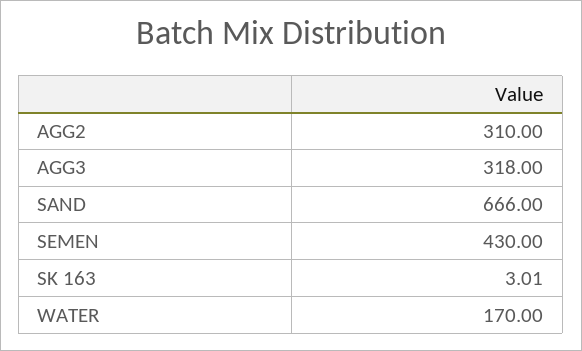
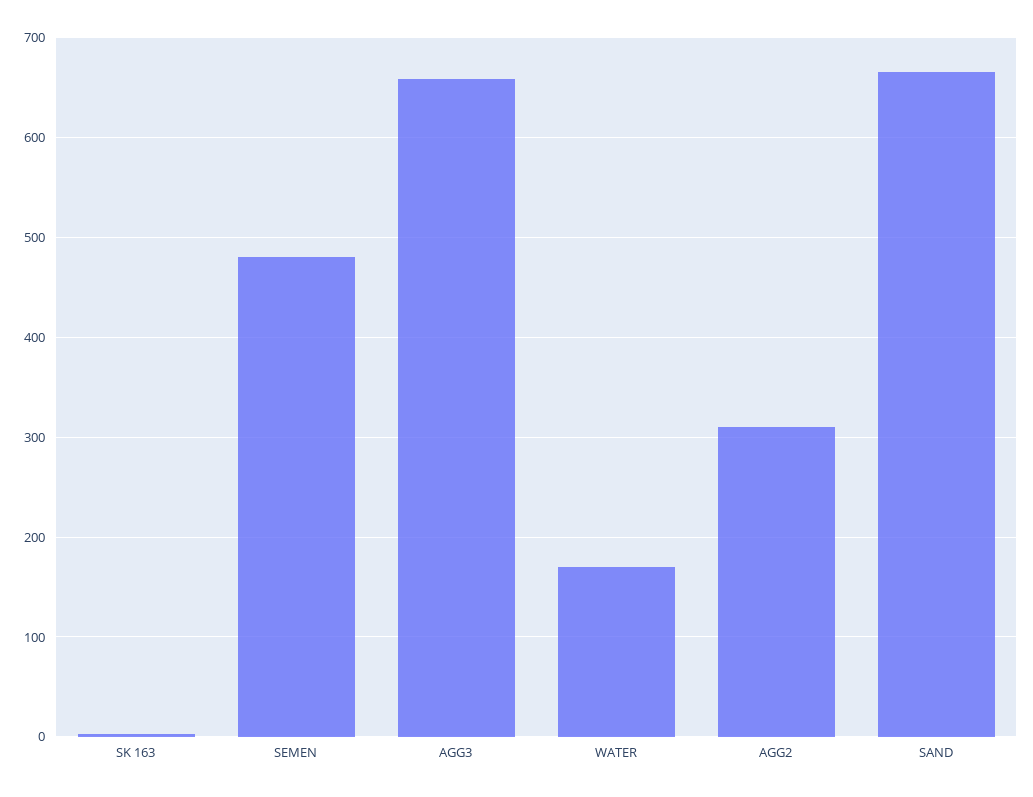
AGG3: 318 -> 660
SEMEN: 430 -> 480

